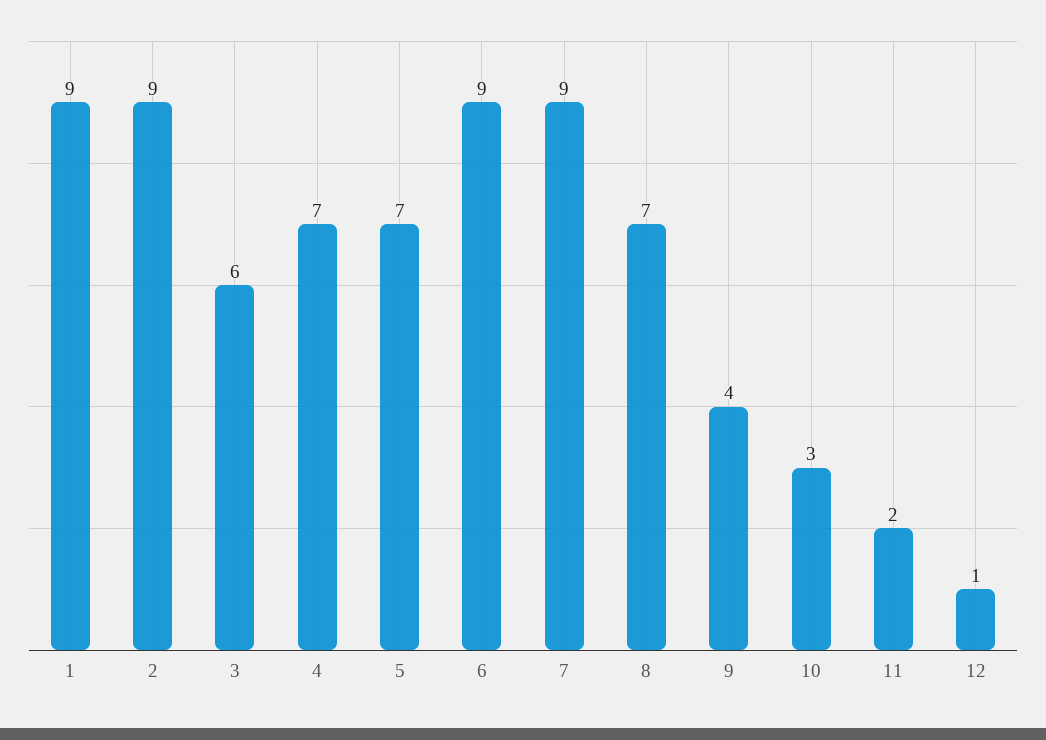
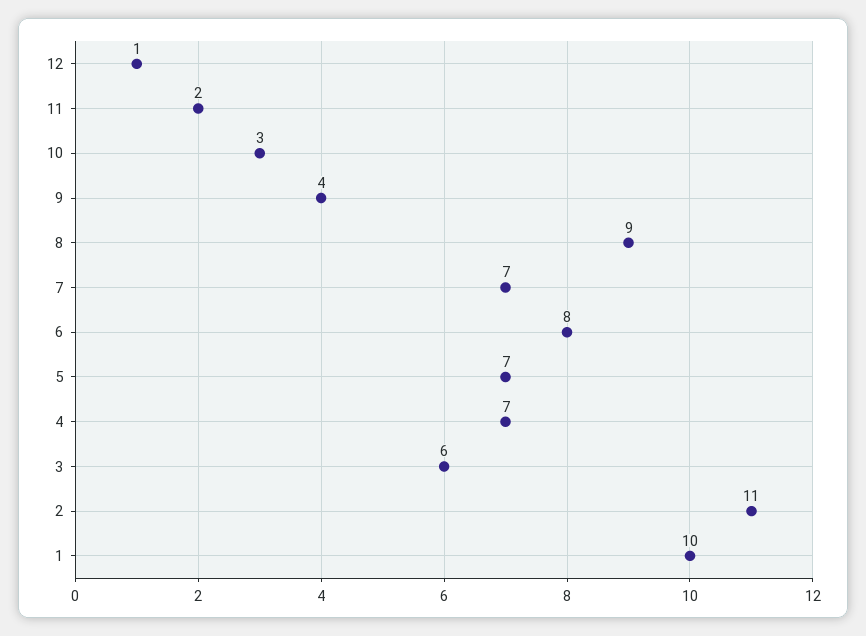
1: 9 -> 10
2: 9 -> 11
6: 9 -> 8
7: 9 -> 7
8: 7 -> 9

